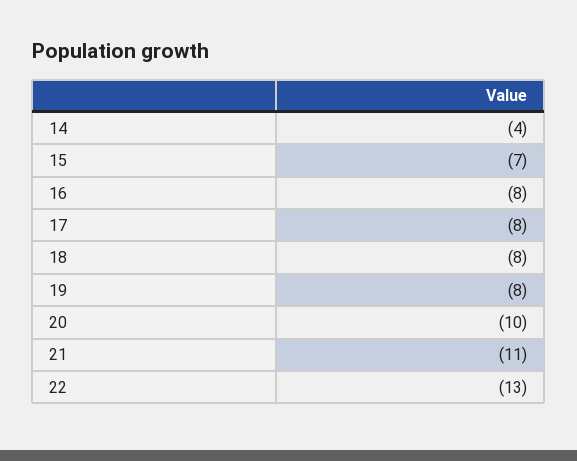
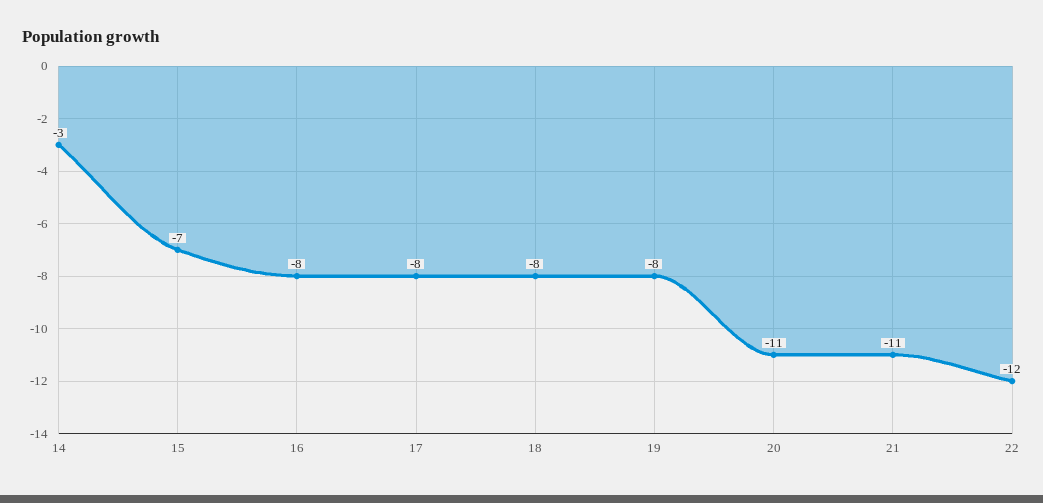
14: -4 -> -3
20: -10 -> -11
22: -13 -> -12

